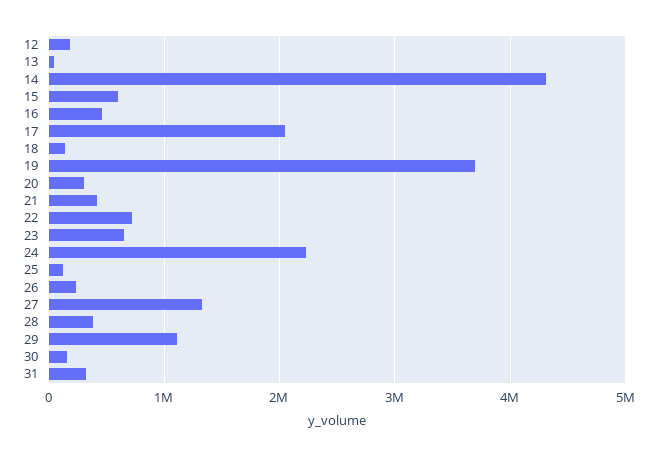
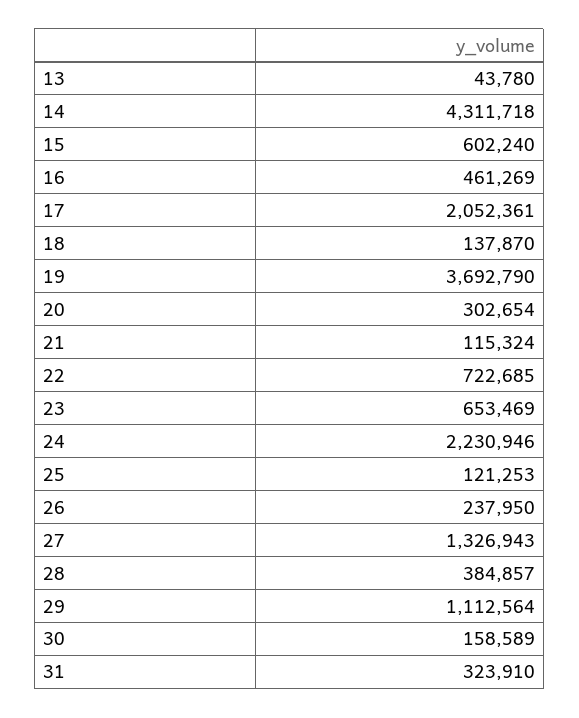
12: 200000 -> none
21: 400000 -> 115324

